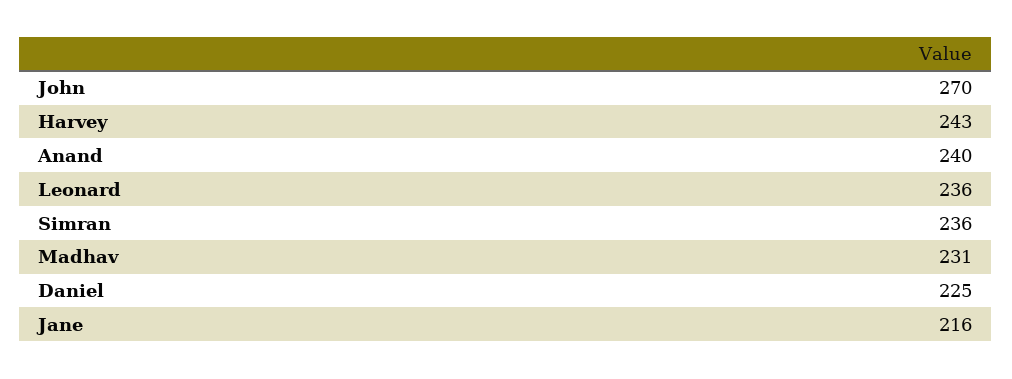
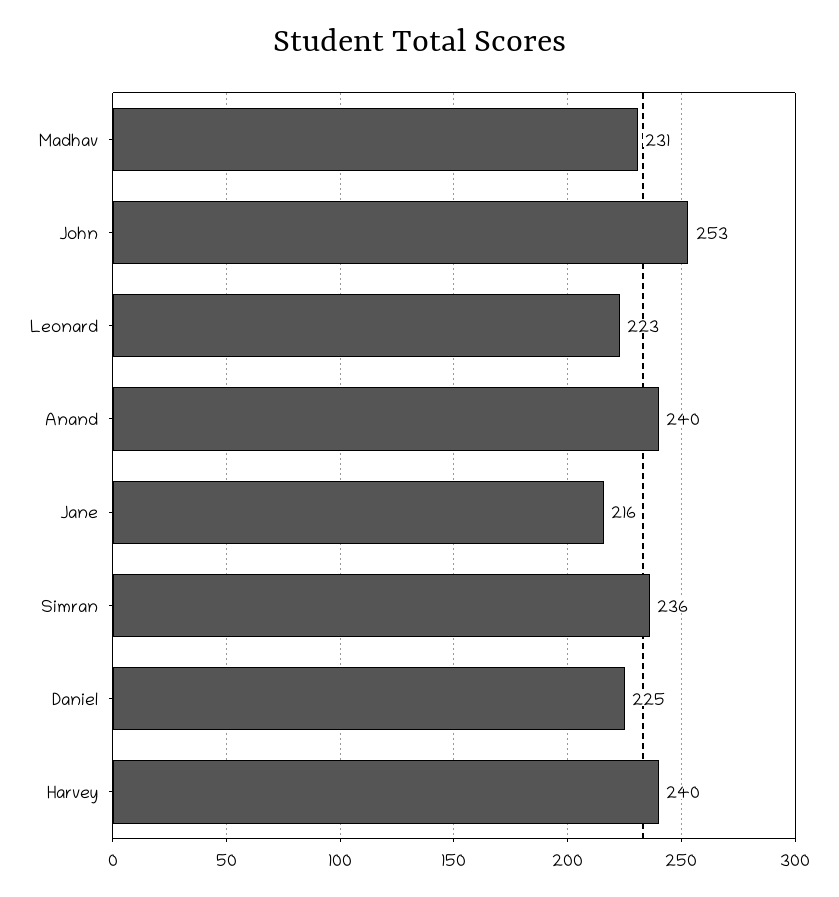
John: 270 -> 253
Harvey: 243 -> 240
Leonard: 236 -> 223

